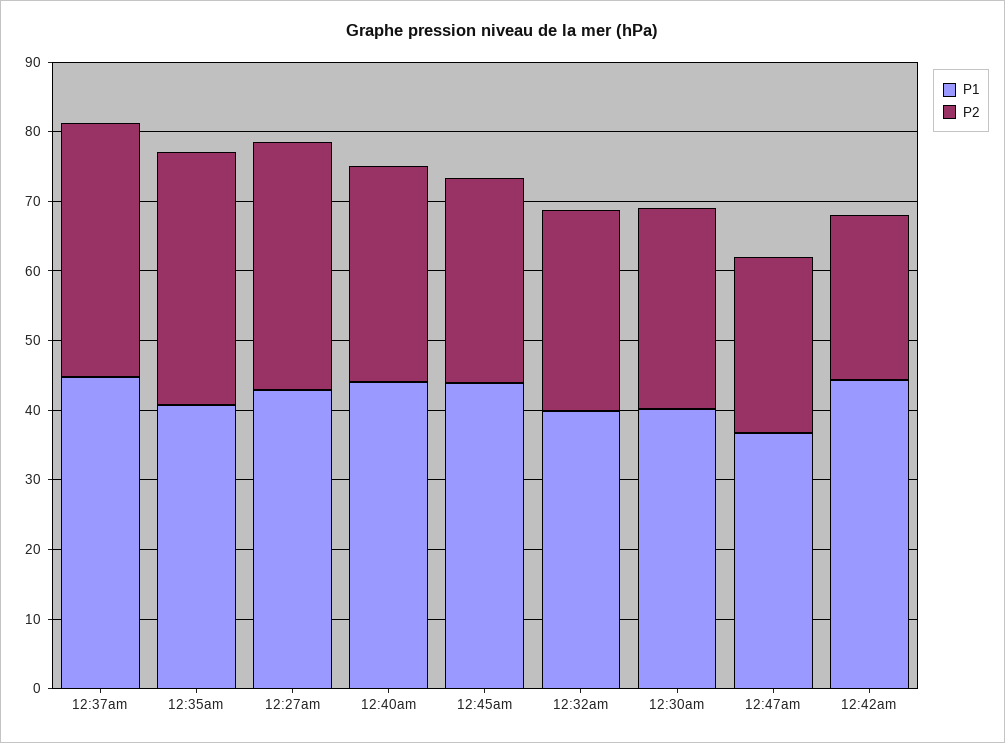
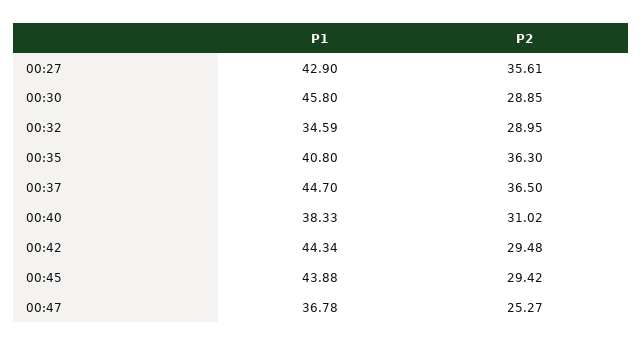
P1, 12:40am: 44 -> 38.33
P1, 12:32am: 40 -> 34.59
P1, 12:30am: 40 -> 45.8
P2, 12:42am: 24 -> 29.48

